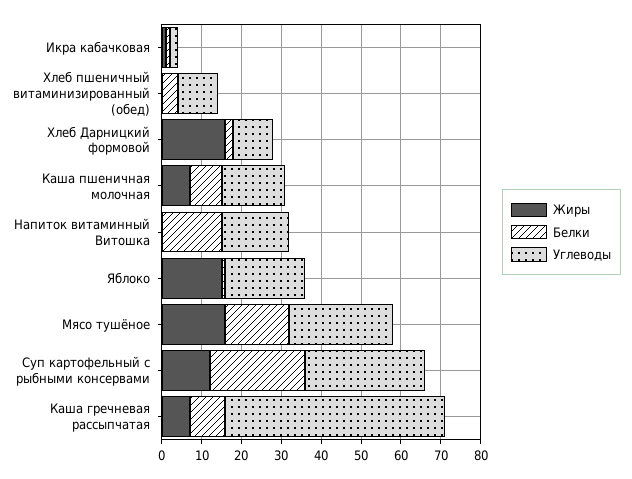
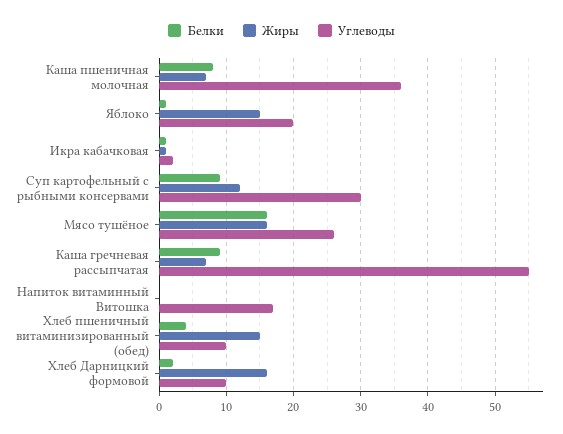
Жиры, Хлеб пшеничный витаминизированный (обед): 0 -> 15
Углеводы, Каша пшеничная молочная: 15 -> 36
Белки, Напиток витаминный Витошка: 15 -> 0
Белки, Суп картофельный с рыбными консервами: 25 -> 9

